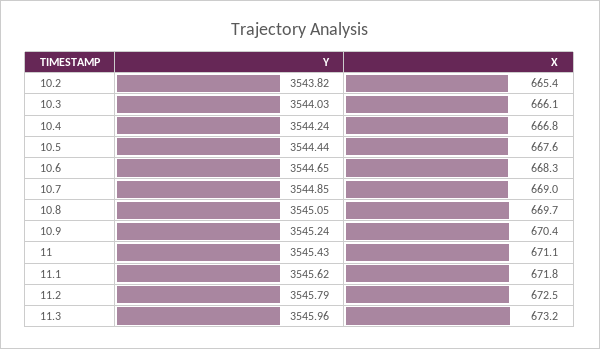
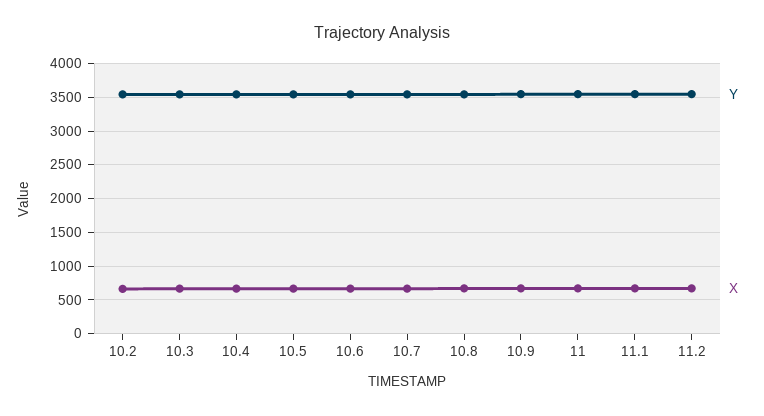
Y, 11.3: 3545.96 -> none
X, 11.3: 673.2 -> none

